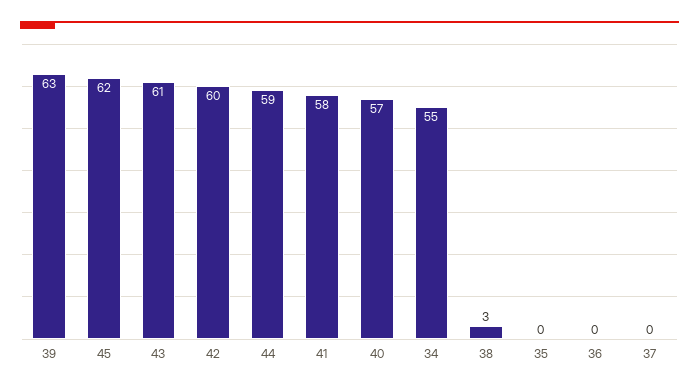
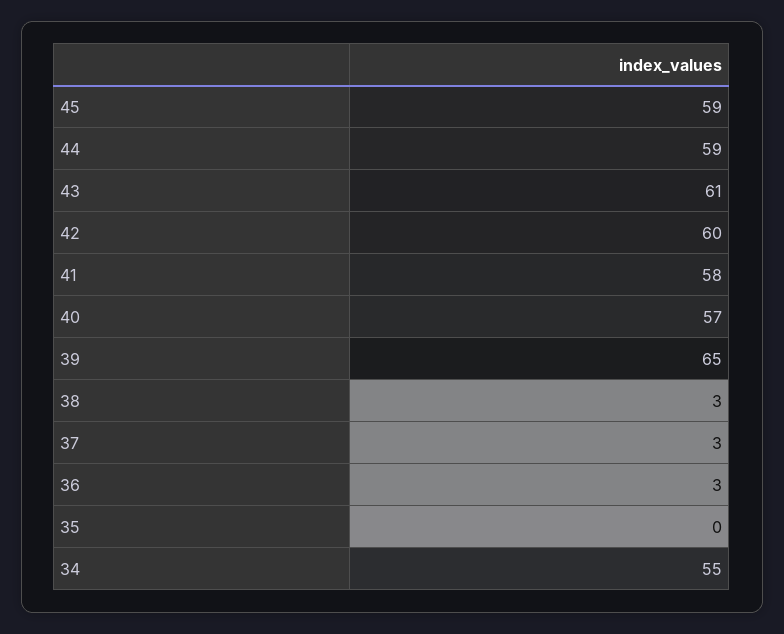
39: 63 -> 65
45: 62 -> 59
36: 0 -> 3
37: 0 -> 3

